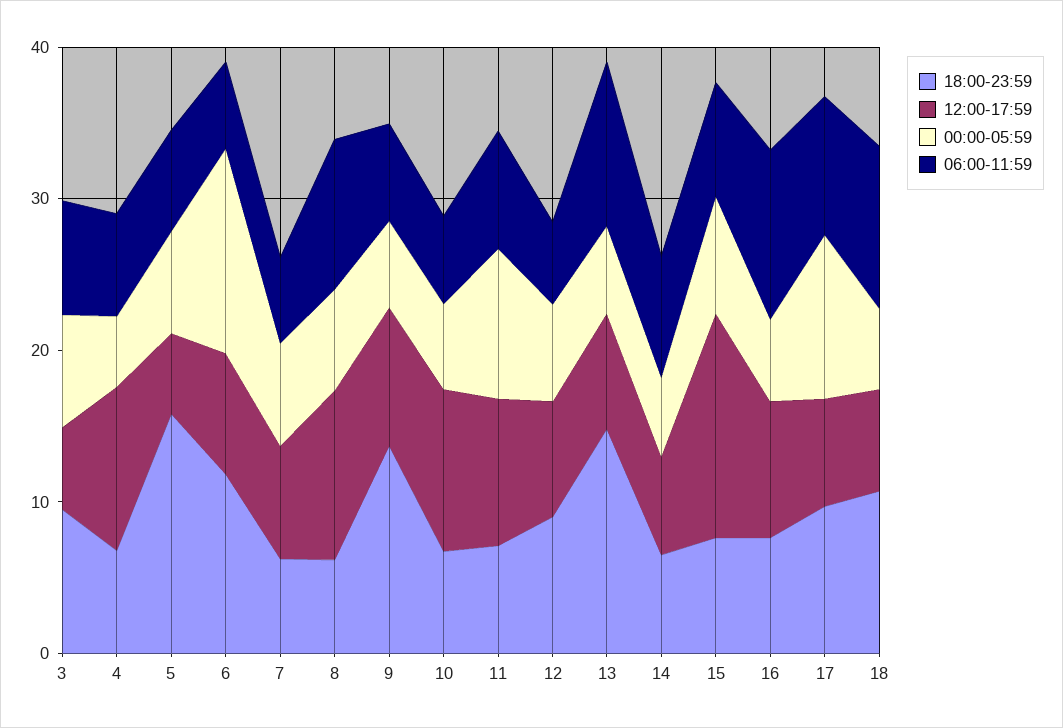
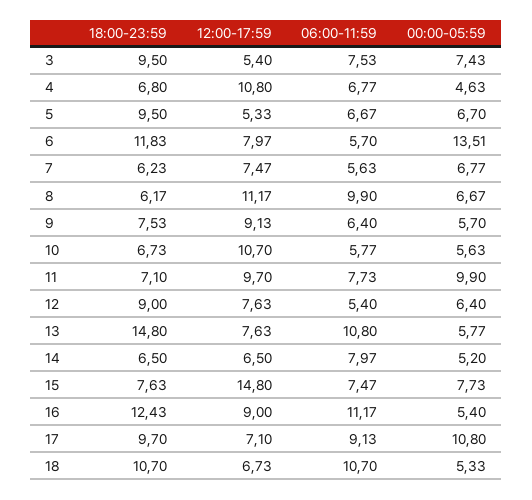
18:00-23:59, 5: 16 -> 9.5
18:00-23:59, 9: 14 -> 7.53
18:00-23:59, 16: 8 -> 12.43

